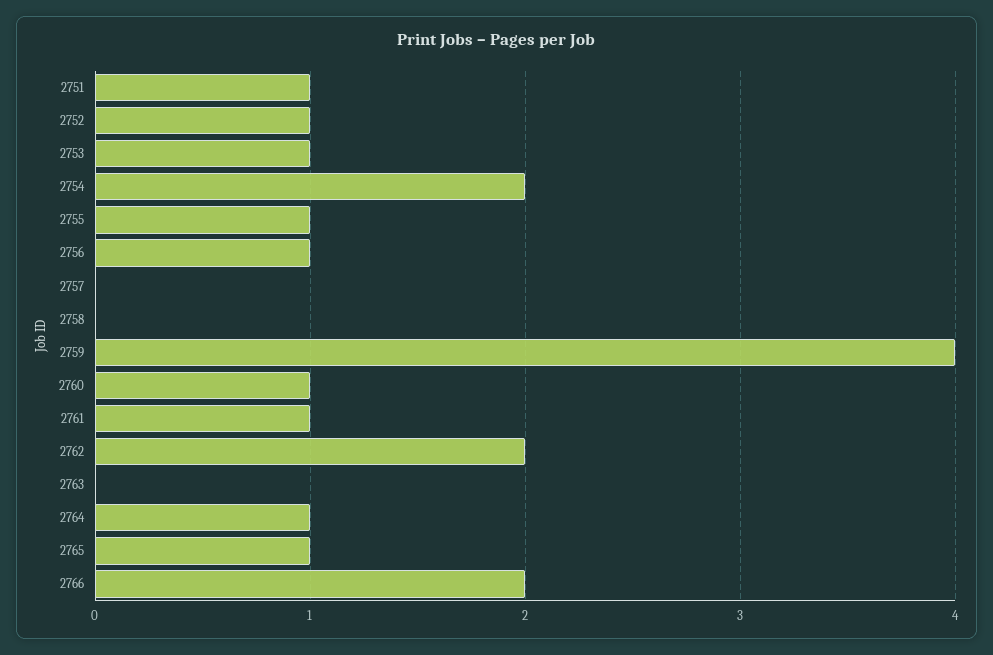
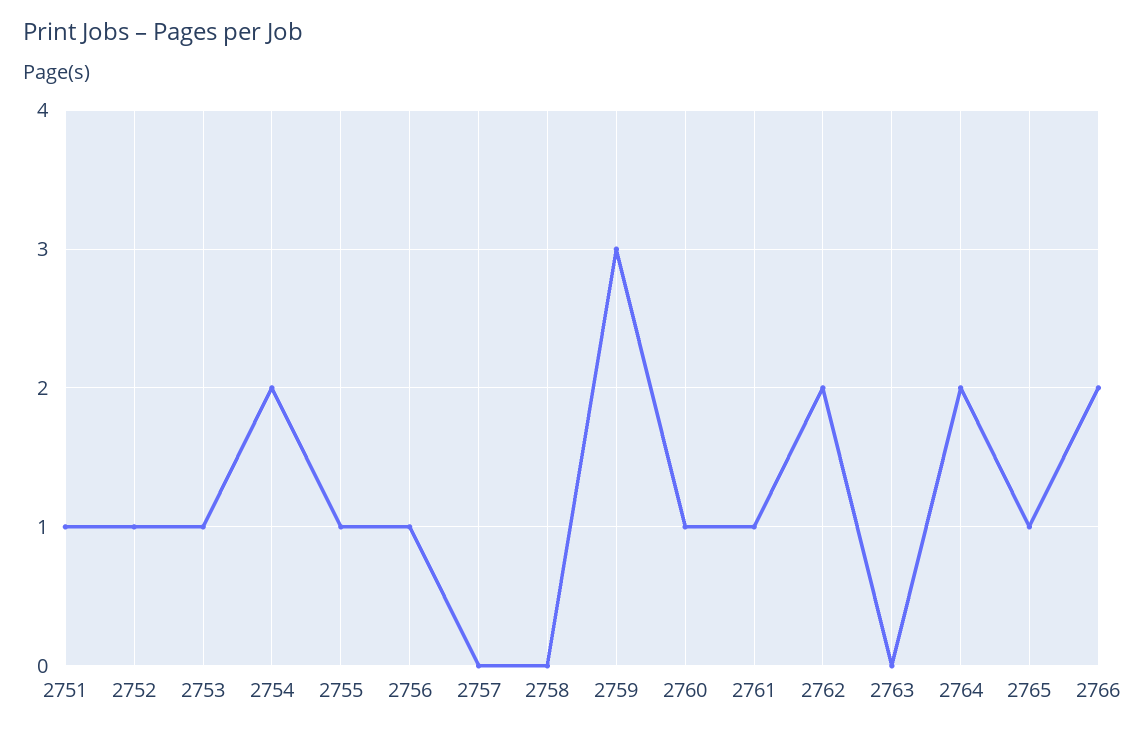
2759: 4 -> 3
2764: 1 -> 2

